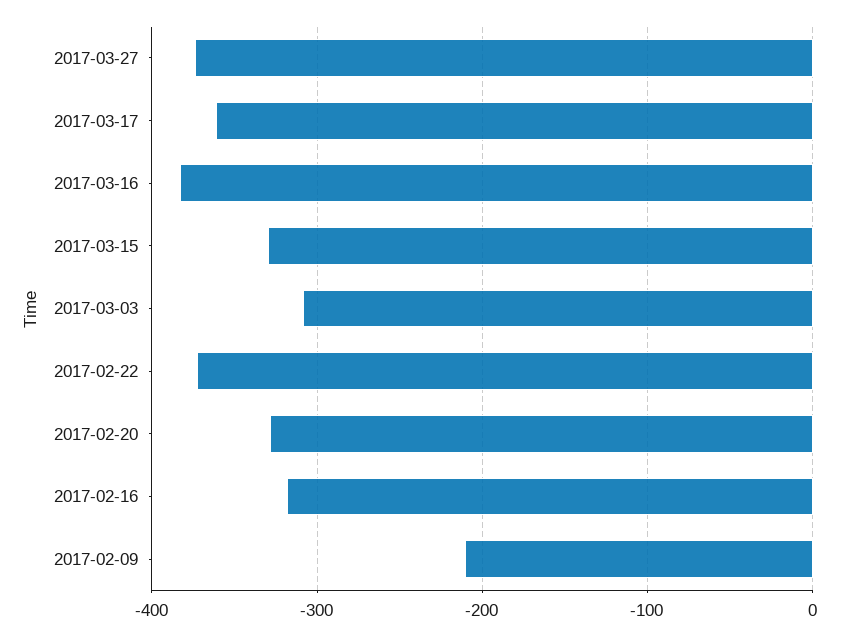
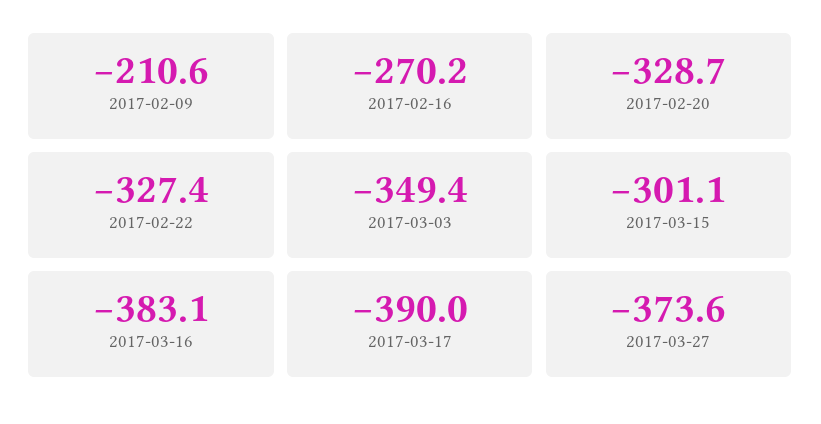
2017-03-17: -360 -> -390
2017-03-15: -330 -> -301.1
2017-03-03: -310 -> -349.4
2017-02-22: -370 -> -327.4
2017-02-16: -320 -> -270.2

